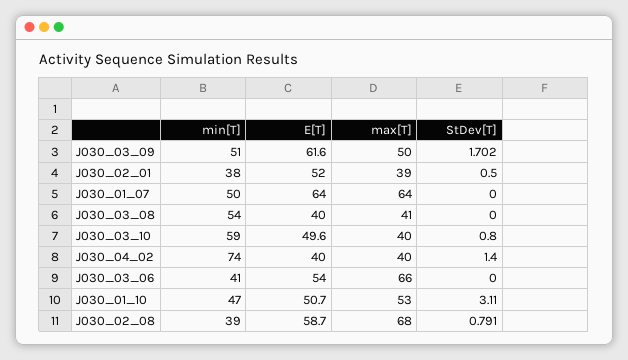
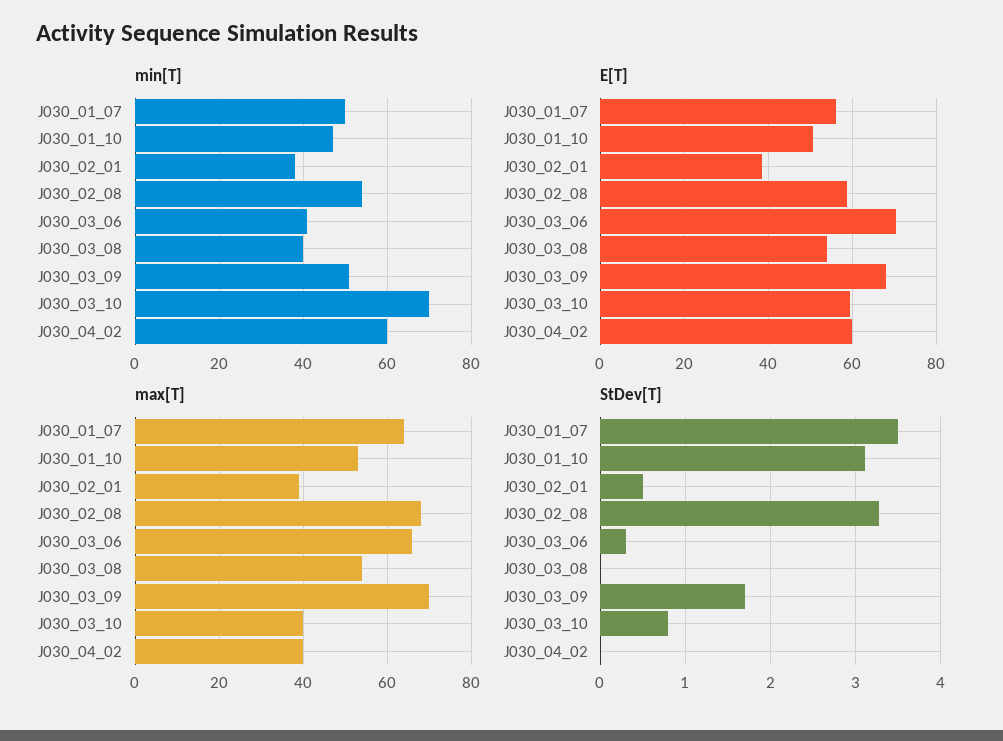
E[T], J030_03_09: 61.6 -> 68
max[T], J030_03_09: 50 -> 70
E[T], J030_02_01: 52 -> 38
E[T], J030_01_07: 64 -> 56
StDev[T], J030_01_07: 0 -> 3.5
min[T], J030_03_08: 54 -> 40
E[T], J030_03_08: 40 -> 54
max[T], J030_03_08: 41 -> 55
min[T], J030_03_10: 59 -> 70
E[T], J030_03_10: 49.6 -> 60
min[T], J030_04_02: 74 -> 60
E[T], J030_04_02: 40 -> 60
StDev[T], J030_04_02: 1.4 -> 0
E[T], J030_03_06: 54 -> 70
StDev[T], J030_03_06: 0 -> 0.3
min[T], J030_02_08: 39 -> 55
StDev[T], J030_02_08: 0.791 -> 3.3

